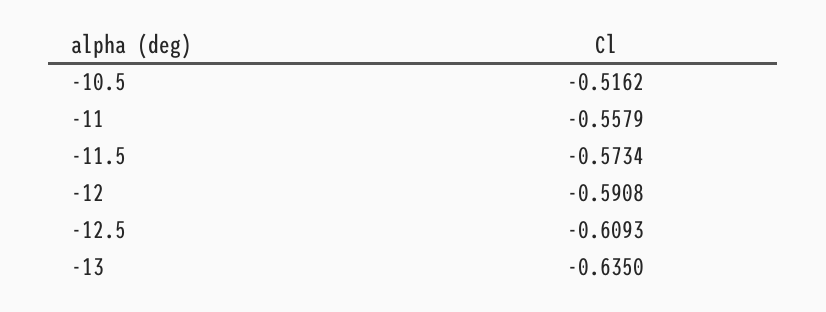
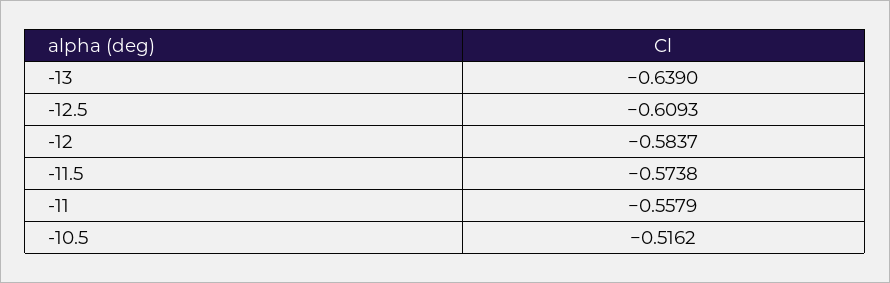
-11.5: -0.5734 -> -0.5738
-12: -0.5908 -> -0.5837
-13: -0.635 -> -0.639

